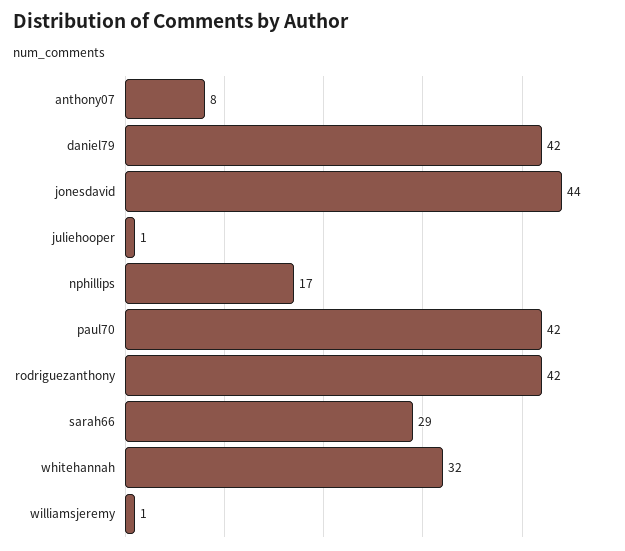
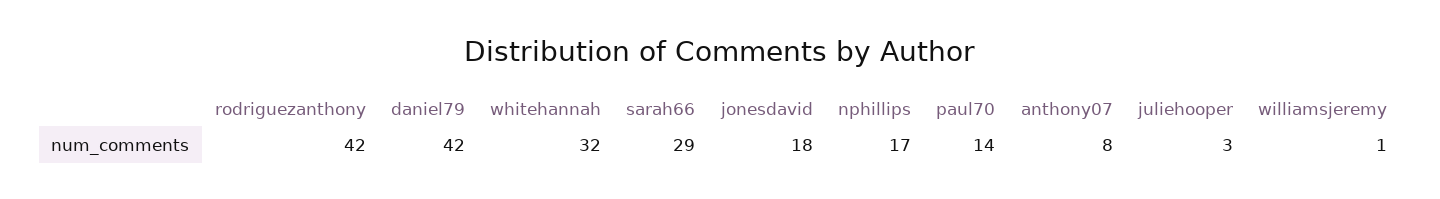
jonesdavid: 44 -> 18
juliehooper: 1 -> 3
paul70: 42 -> 14

